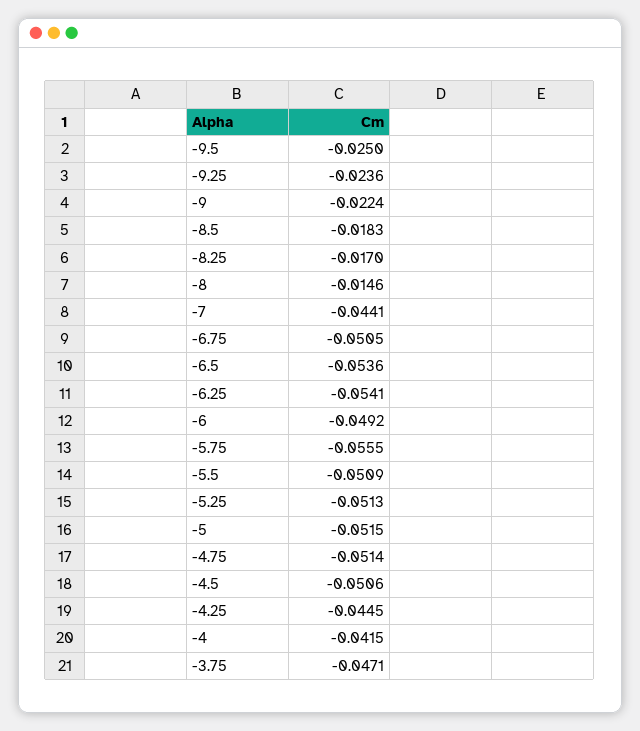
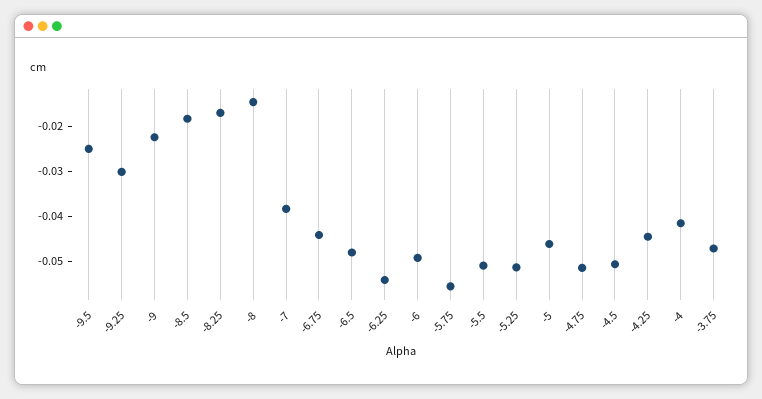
-9.25: -0.0236 -> -0.03
-7: -0.0441 -> -0.038
-6.75: -0.0505 -> -0.044
-6.5: -0.0536 -> -0.048
-5: -0.0515 -> -0.046

